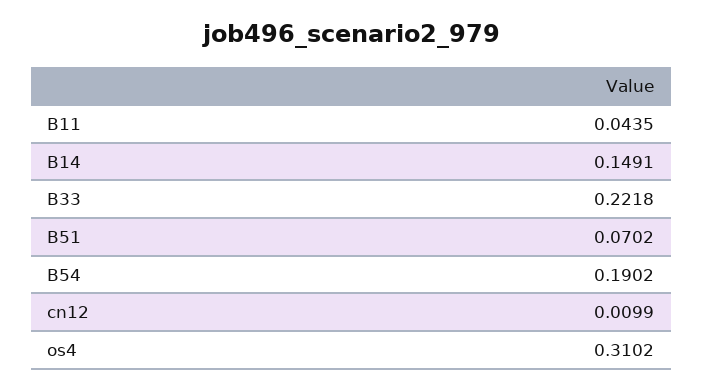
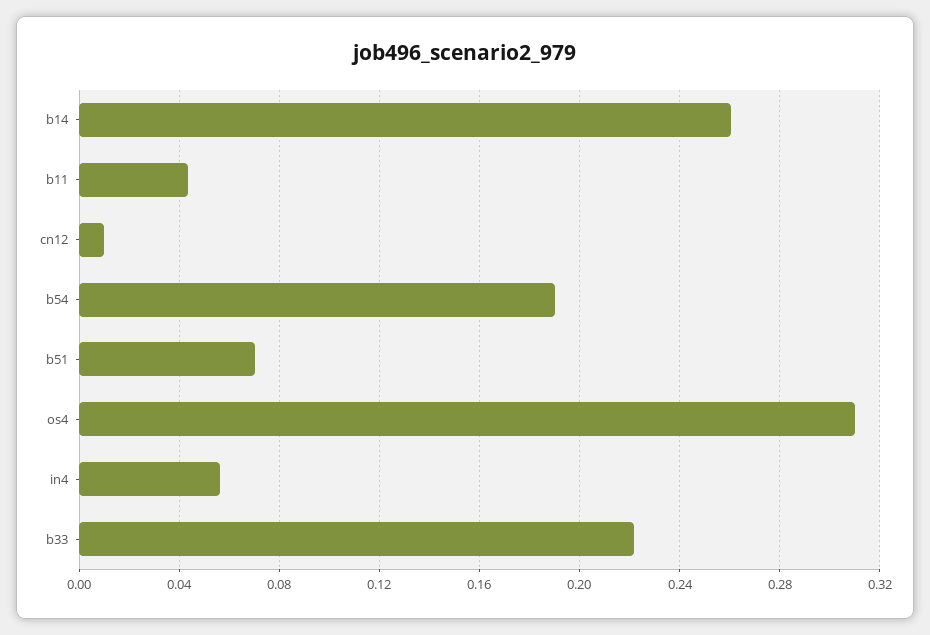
B14: 0.1491 -> 0.26
in4: none -> 0.055

